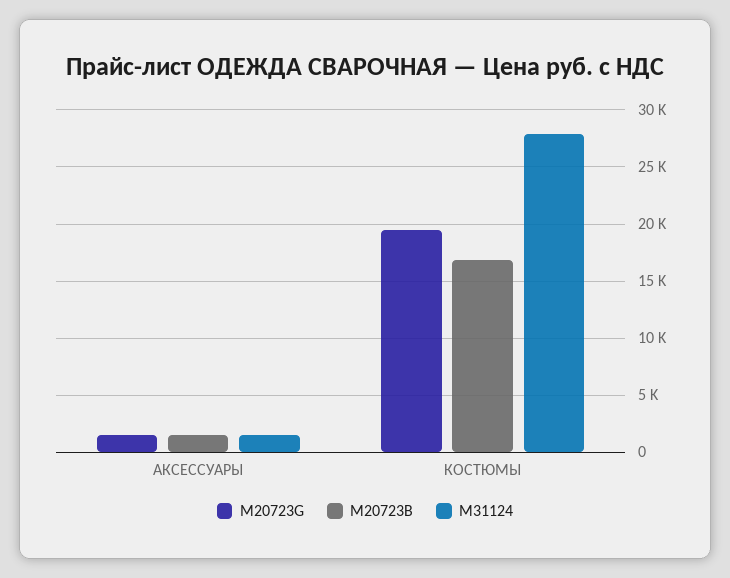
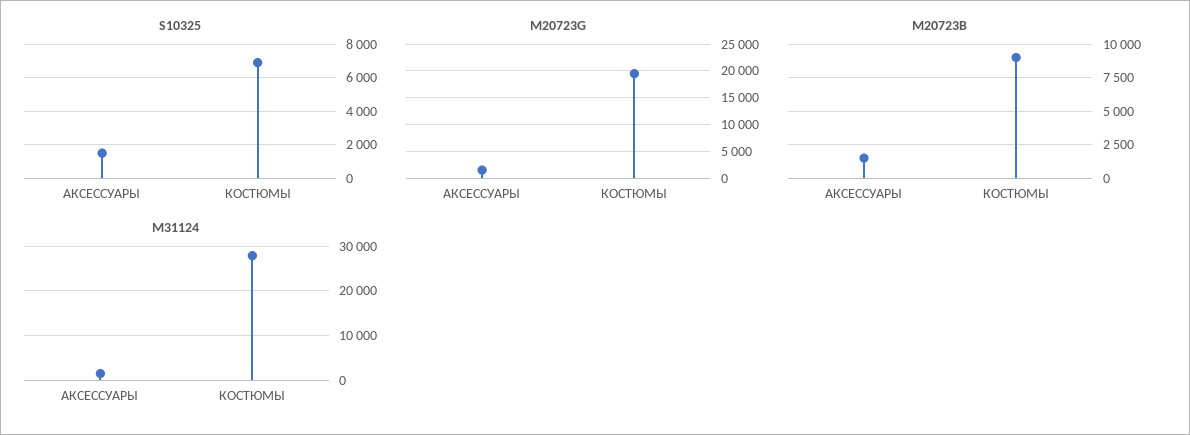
M20723B, КОСТЮМЫ: 17000 -> 9000
S10325, АКСЕССУАРЫ: none -> 1500
S10325, КОСТЮМЫ: none -> 7000

